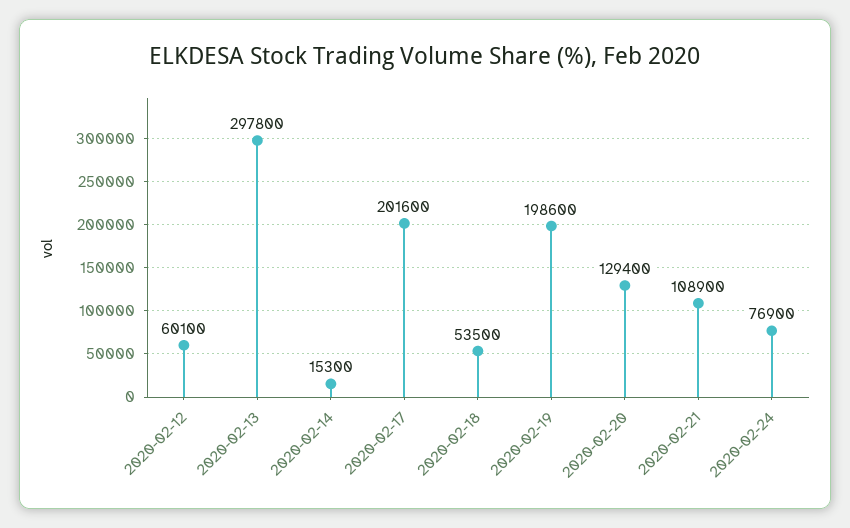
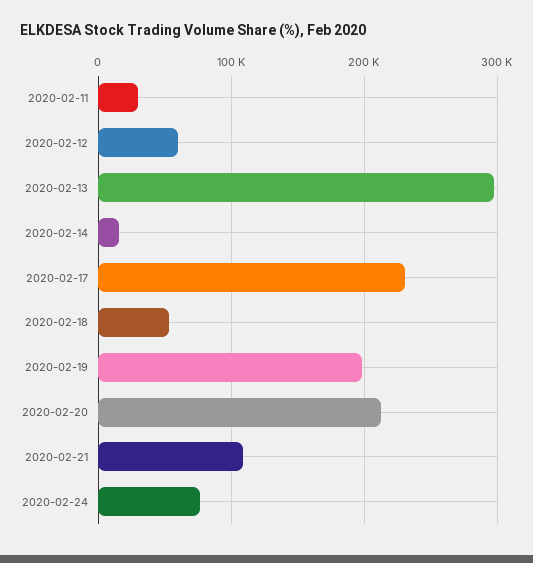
2020-02-17: 201600 -> 230000
2020-02-20: 129400 -> 210000
2020-02-11: none -> 30000

